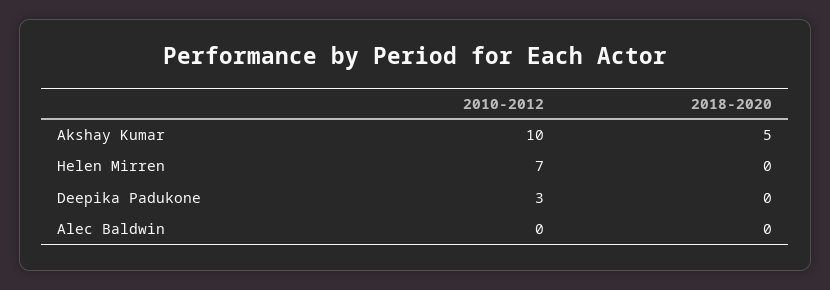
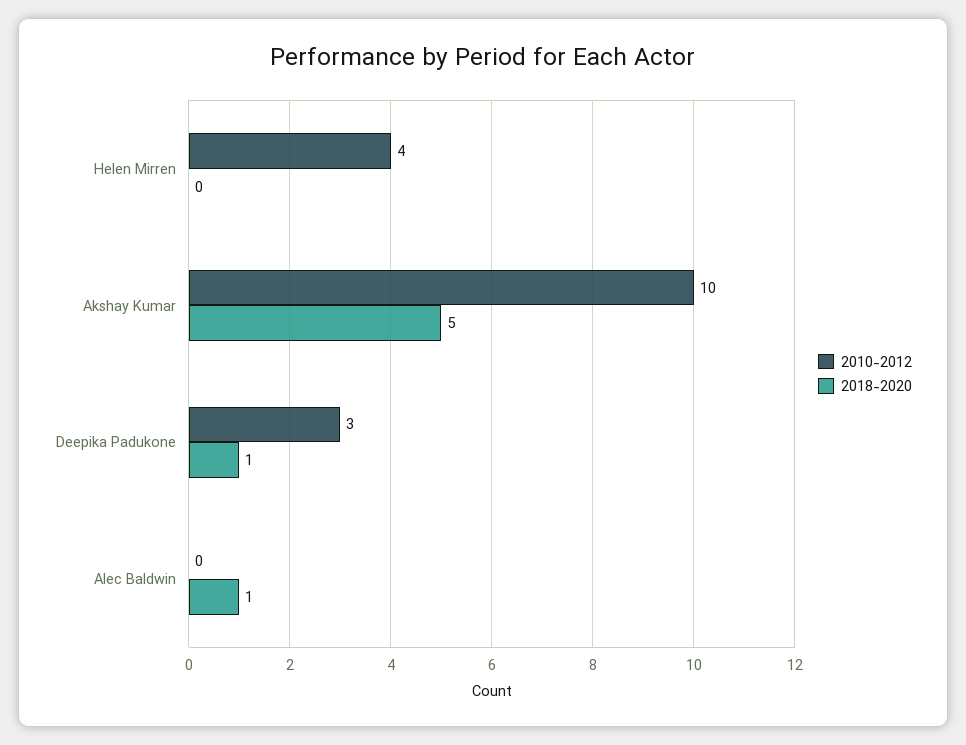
2010-2012, Helen Mirren: 7 -> 4
2018-2020, Deepika Padukone: 0 -> 1
2018-2020, Alec Baldwin: 0 -> 1

